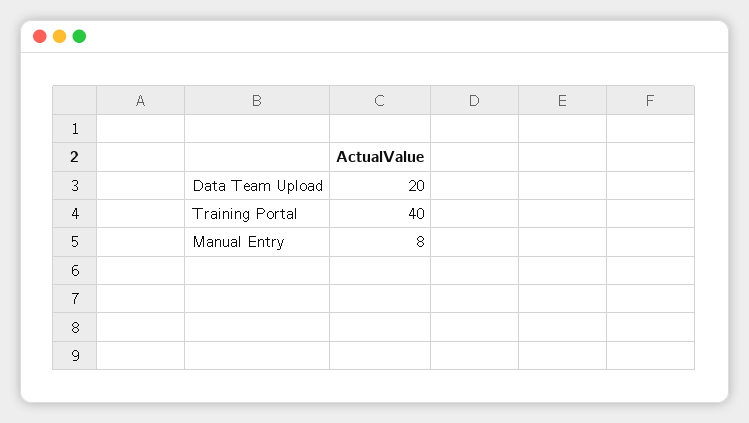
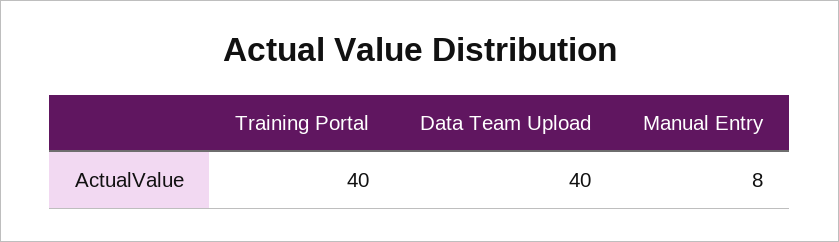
Data Team Upload: 20 -> 40

